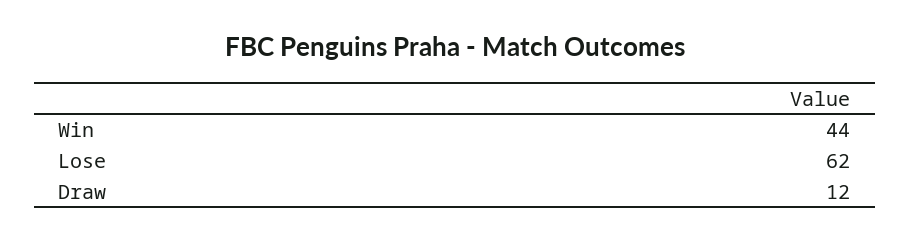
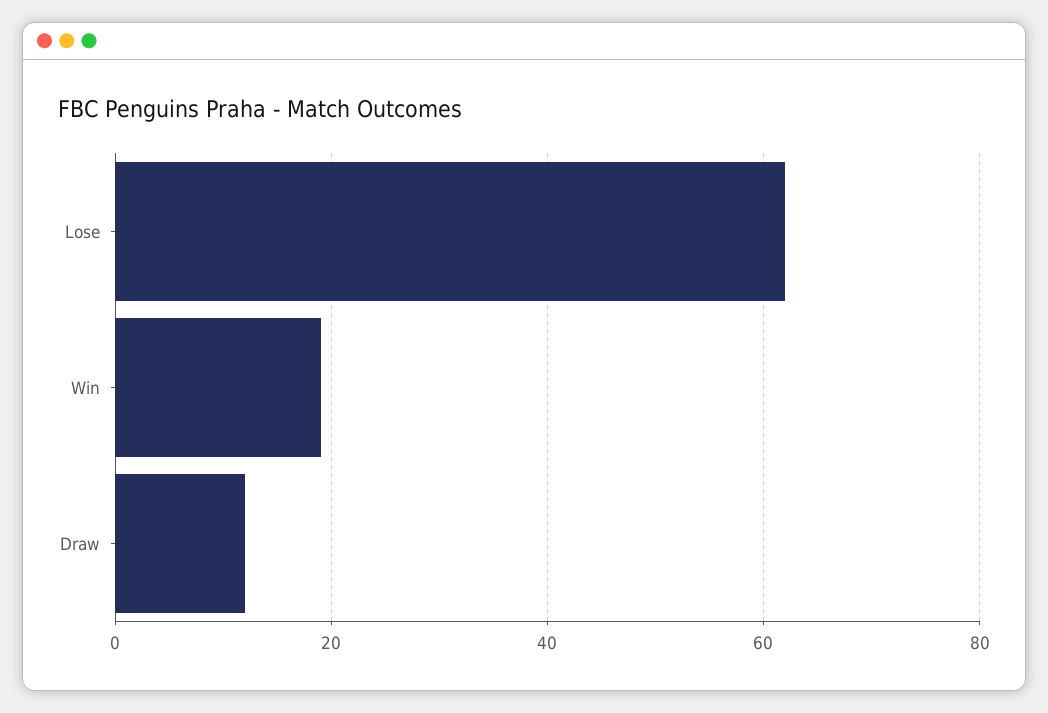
Win: 44 -> 20

